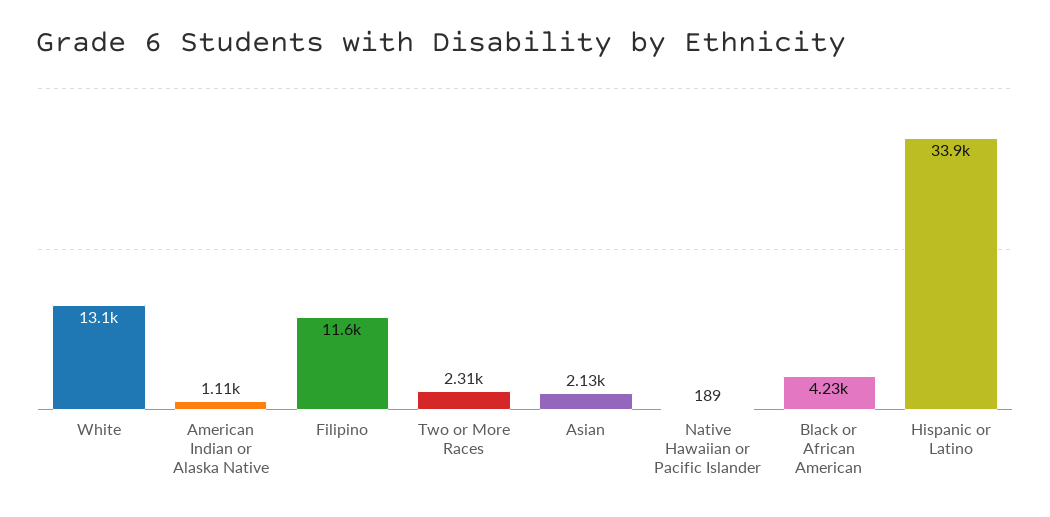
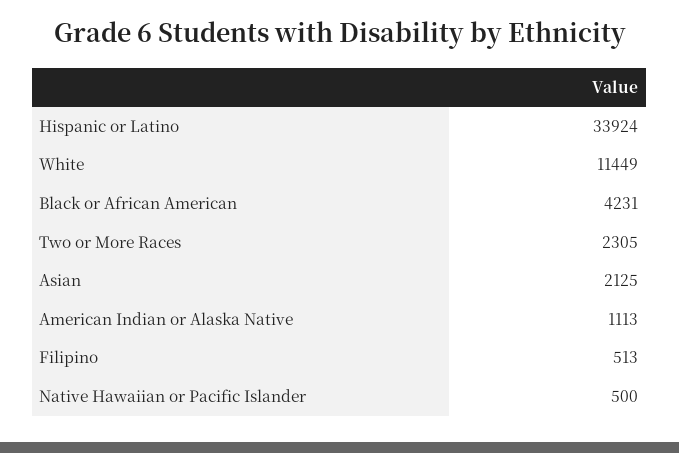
White: 13100 -> 11449
Filipino: 11600 -> 513
Native Hawaiian or Pacific Islander: 189 -> 500

